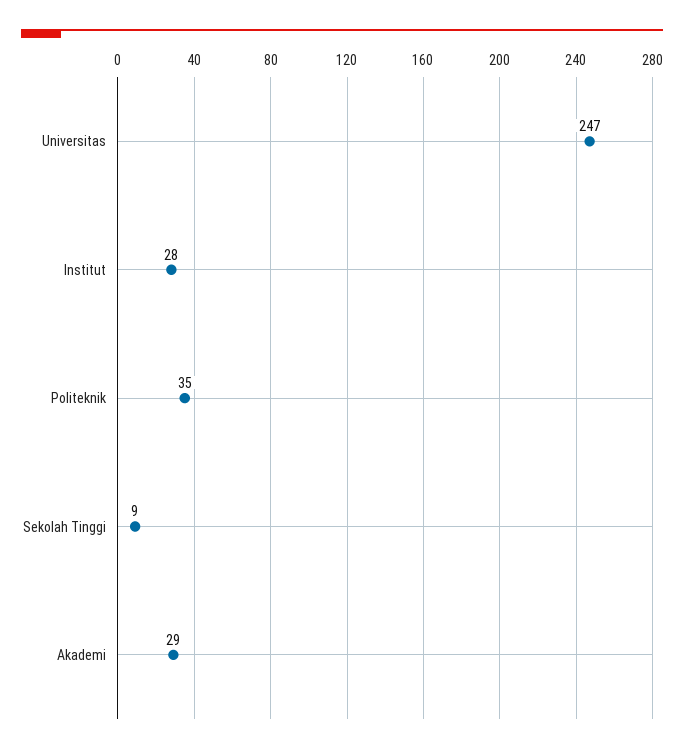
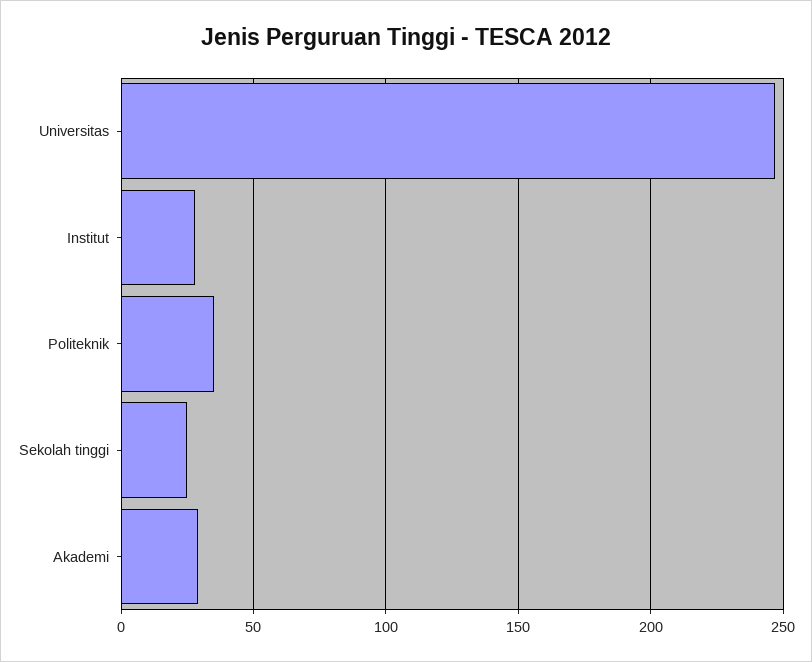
Sekolah Tinggi: 9 -> 25

